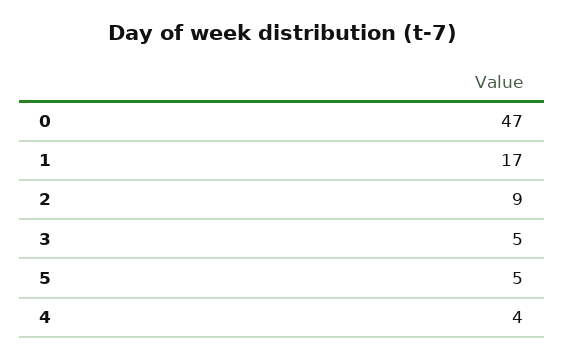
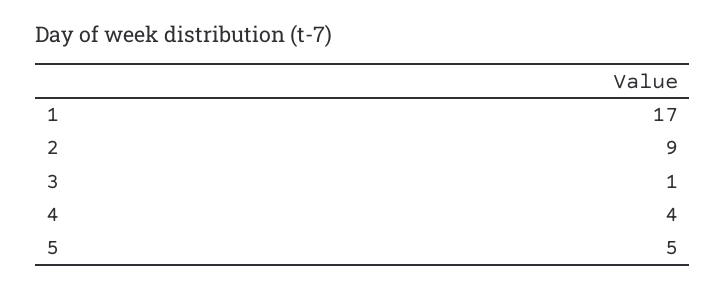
0: 47 -> none
3: 5 -> 1

